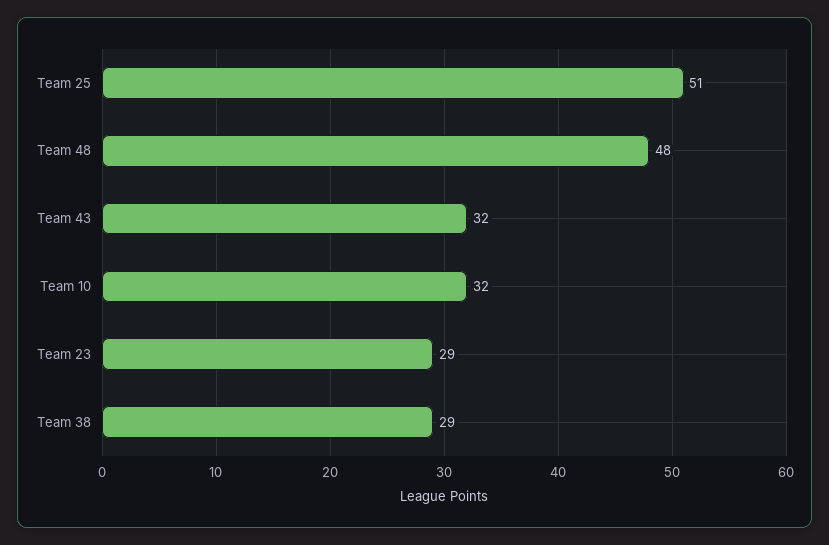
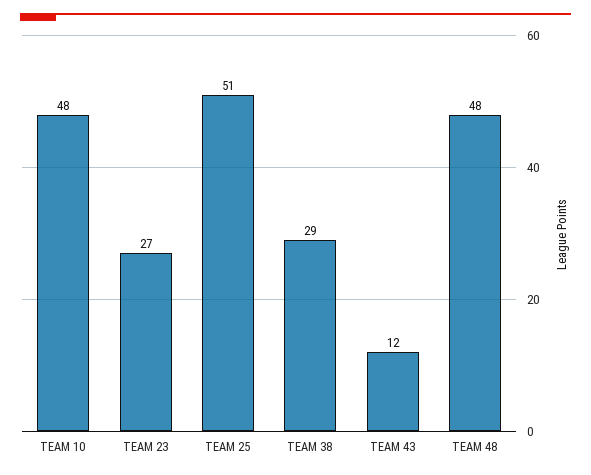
Team 43: 32 -> 12
Team 10: 32 -> 48
Team 23: 29 -> 27

